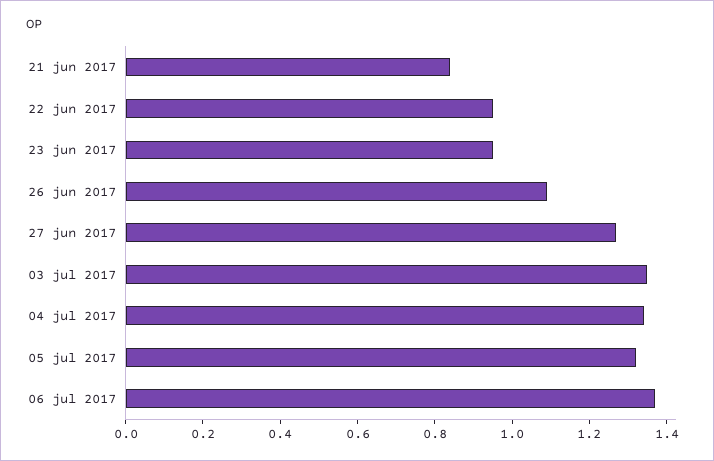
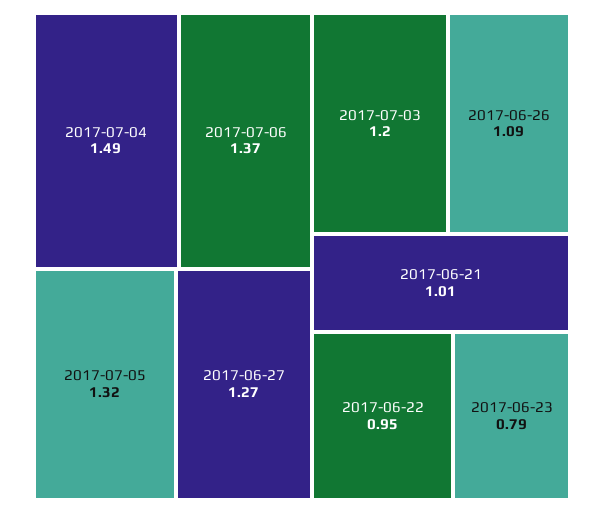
21 jun 2017: 0.85 -> 1.01
23 jun 2017: 0.95 -> 0.79
03 jul 2017: 1.35 -> 1.2
04 jul 2017: 1.35 -> 1.49

